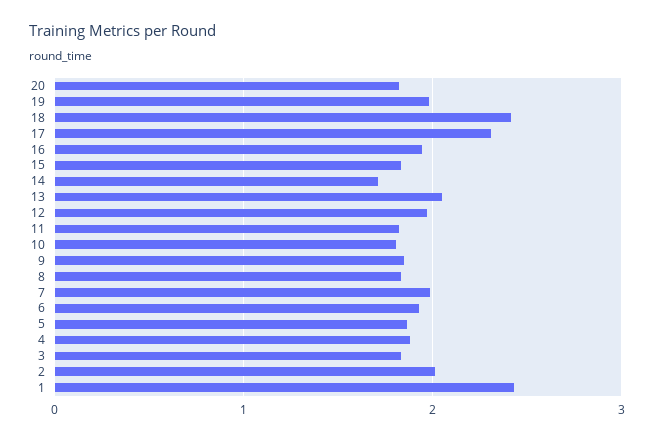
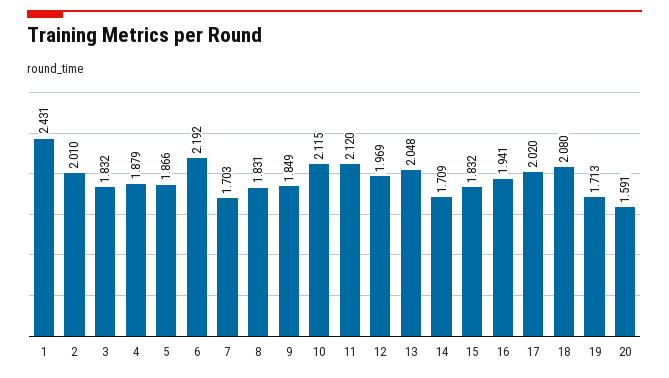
20: 1.8 -> 1.591
19: 2 -> 1.713
18: 2.4 -> 2.08
17: 2.3 -> 2.02
11: 1.8 -> 2.12
10: 1.8 -> 2.115
7: 2 -> 1.703
6: 1.9 -> 2.192

